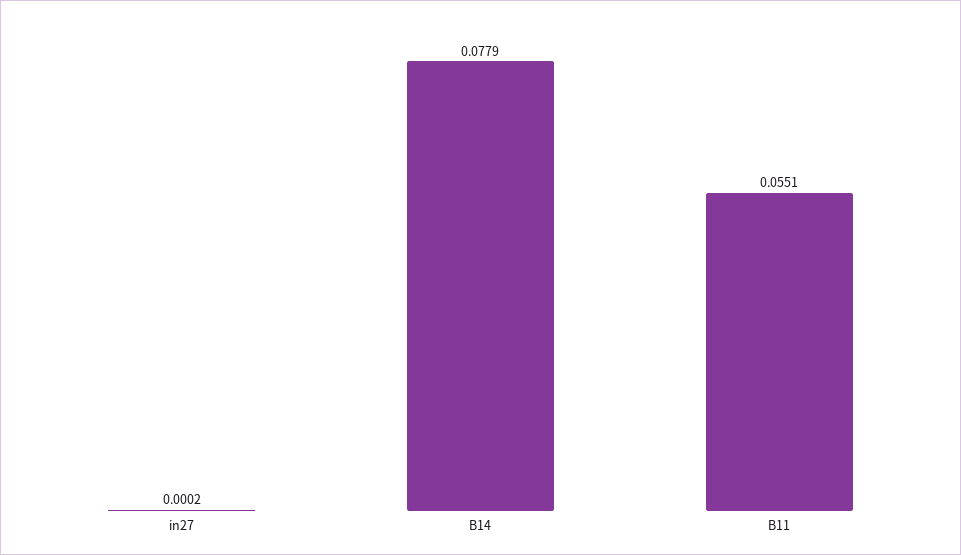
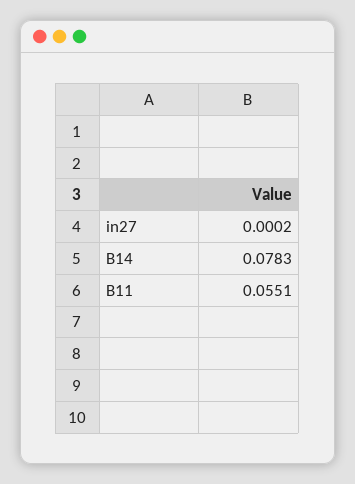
B14: 0.0779 -> 0.0783

